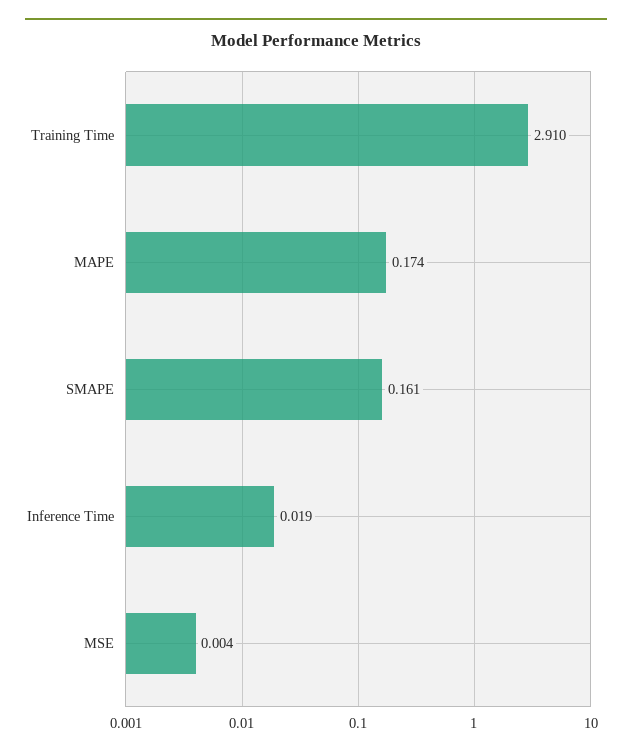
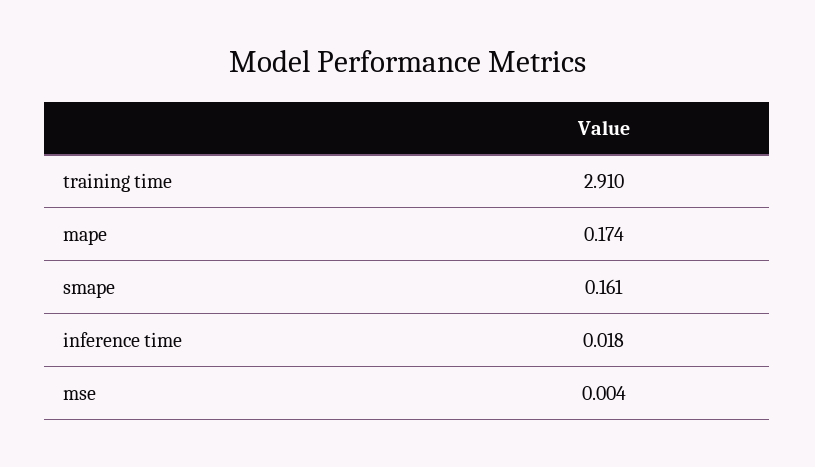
Inference Time: 0.019 -> 0.018

